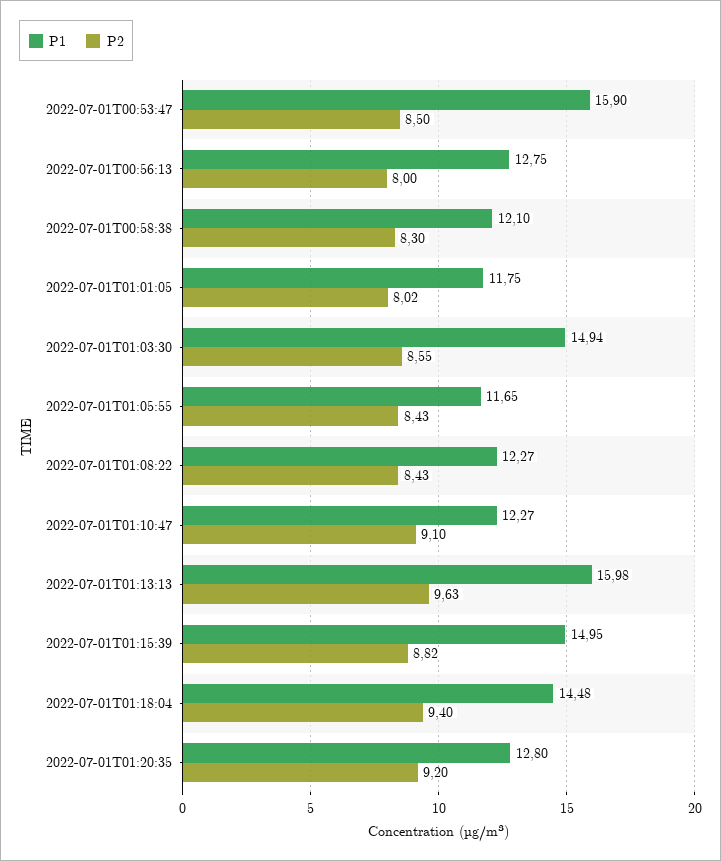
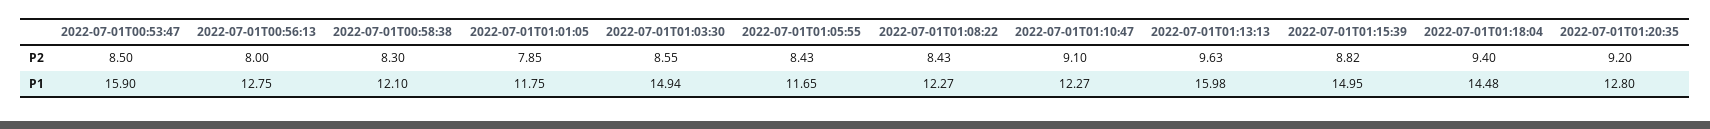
P2, 2022-07-01T01:01:05: 8.02 -> 7.85

